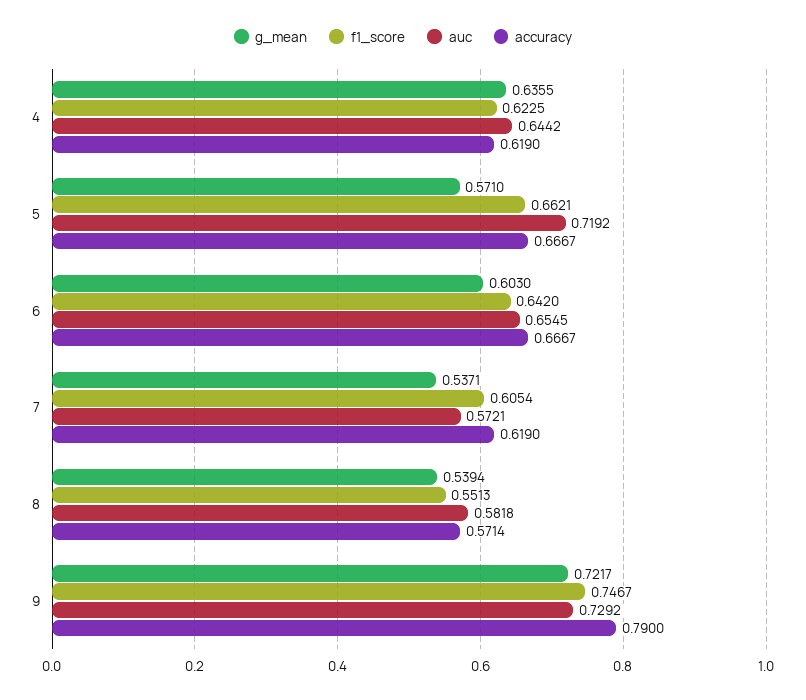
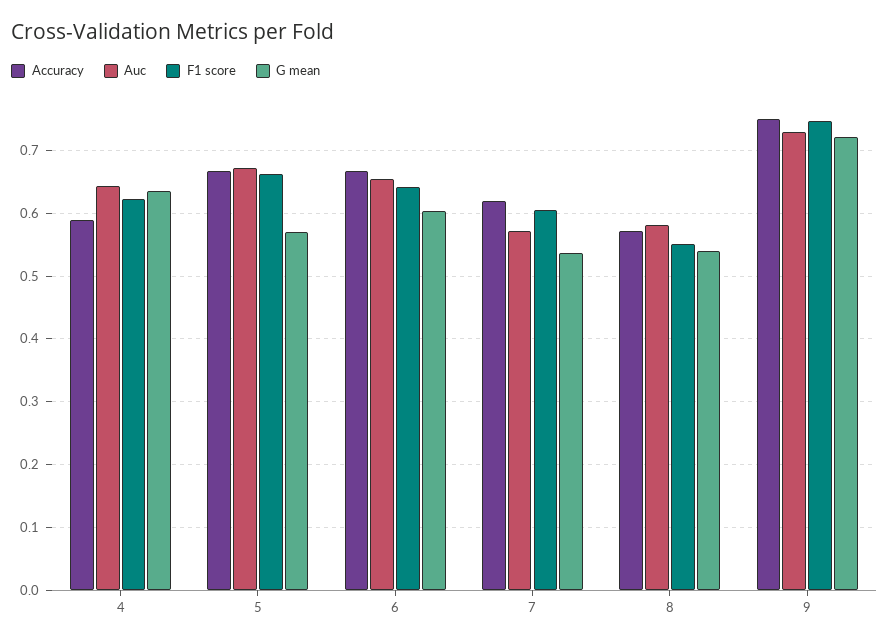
accuracy, 4: 0.619 -> 0.59
auc, 5: 0.7192 -> 0.67
accuracy, 9: 0.79 -> 0.75

